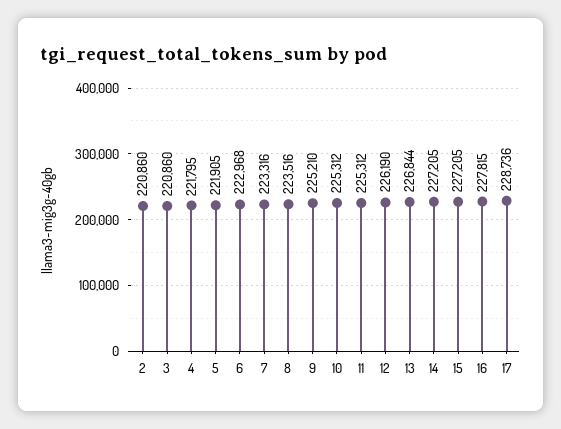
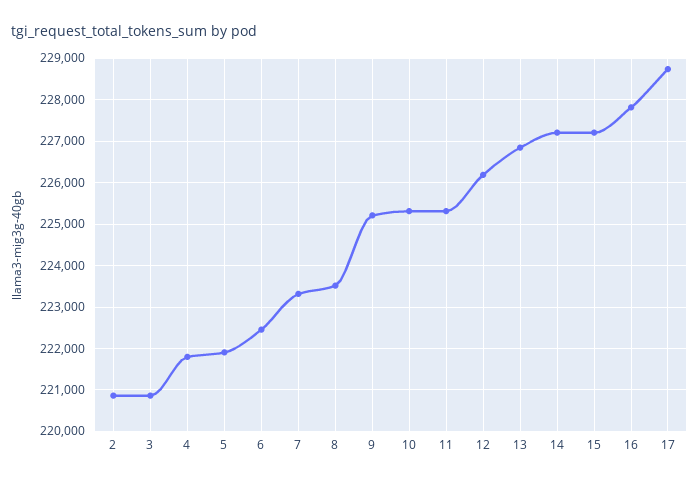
6: 222968 -> 222400

